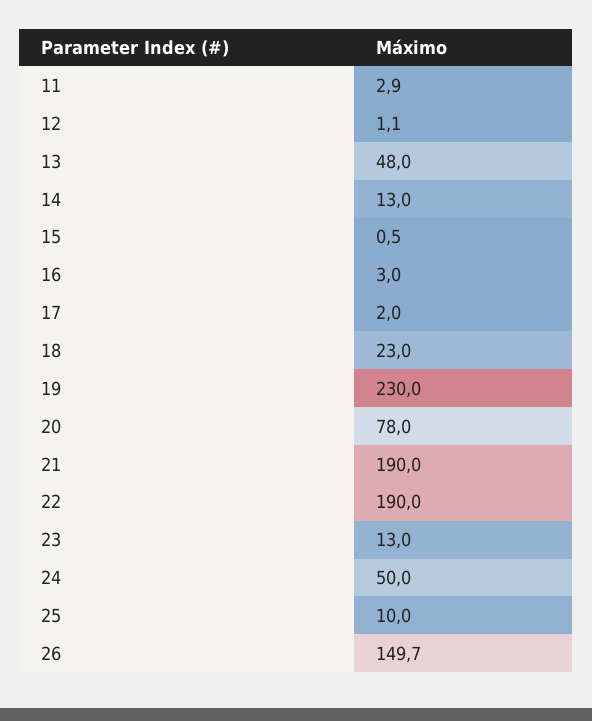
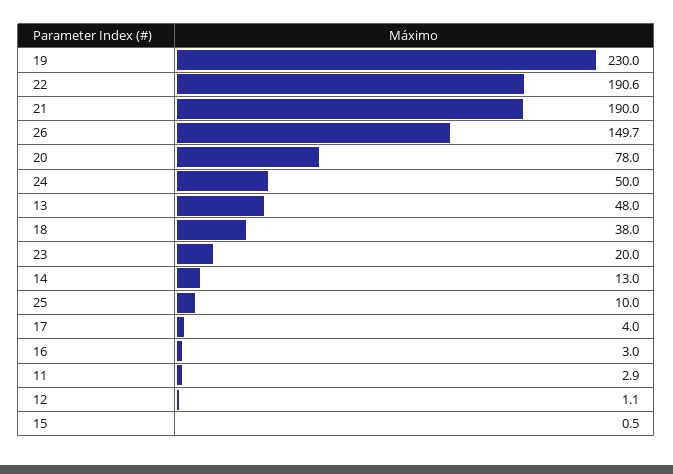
17: 2 -> 4
18: 23 -> 38
22: 190 -> 190.6
23: 13 -> 20

